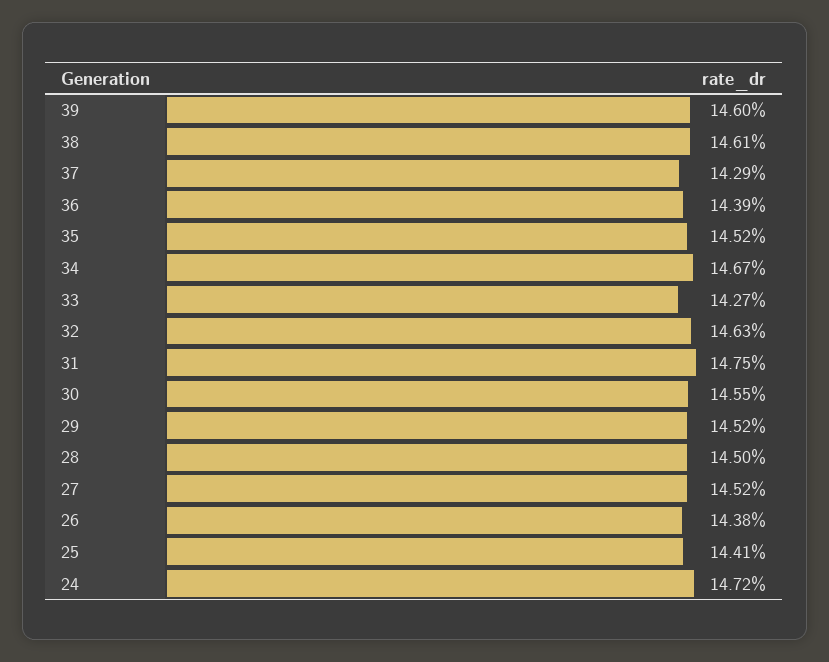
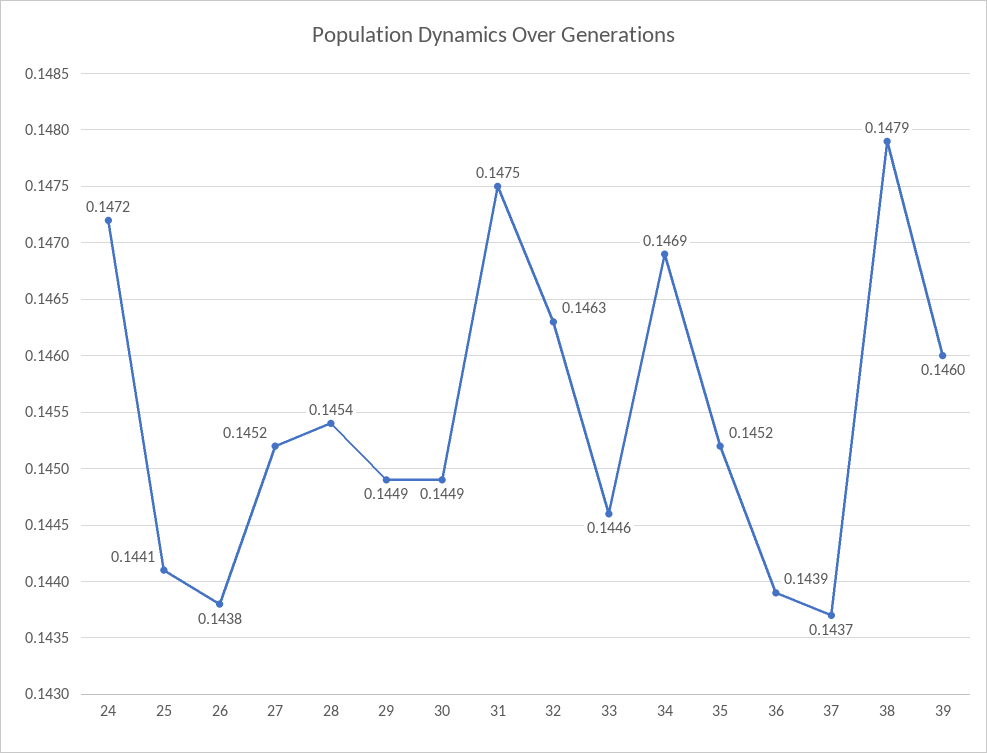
38: 0.1461 -> 0.1479
37: 0.1429 -> 0.1437
34: 0.1467 -> 0.1469
33: 0.1427 -> 0.1446
30: 0.1455 -> 0.1449
29: 0.1452 -> 0.1449
28: 0.145 -> 0.1454

